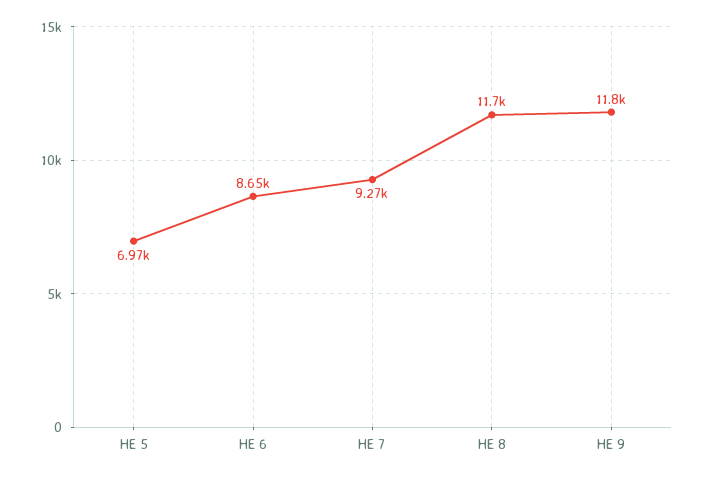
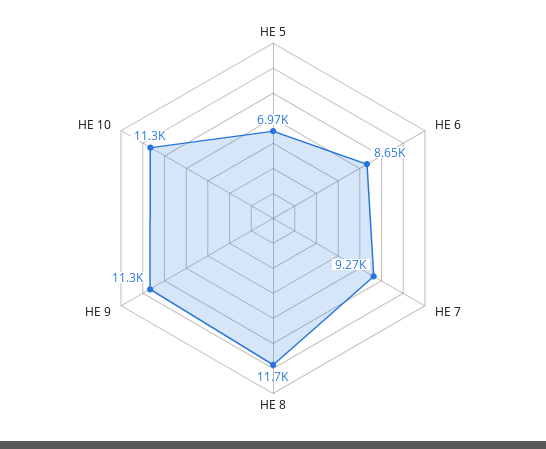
HE 9: 11800 -> 11300
HE 10: none -> 11300

